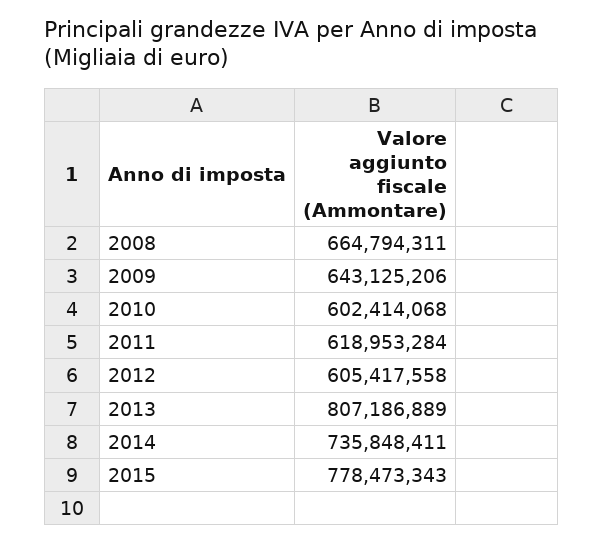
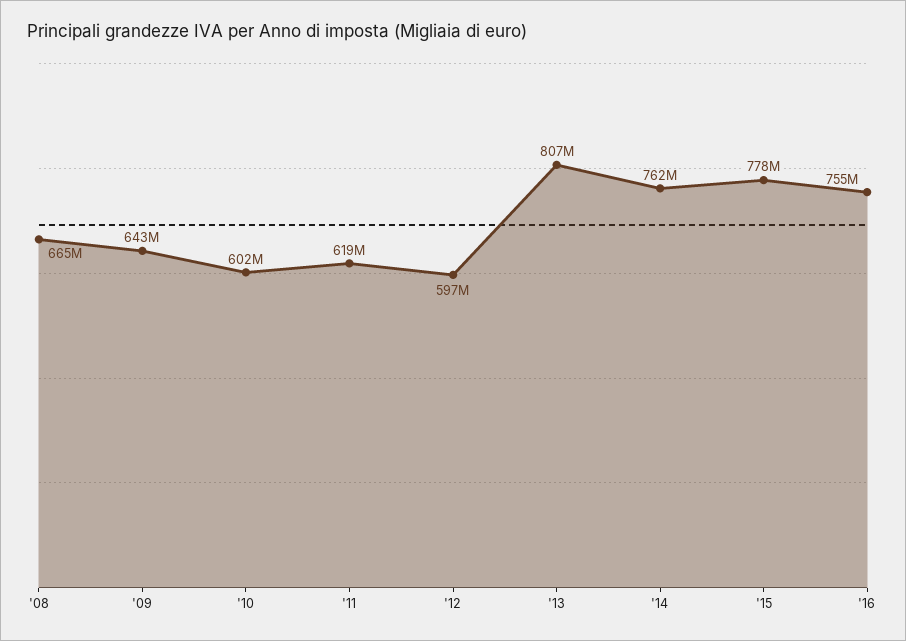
2012: 605417558 -> 597000000
2014: 735848411 -> 762000000
'16: none -> 755000000

